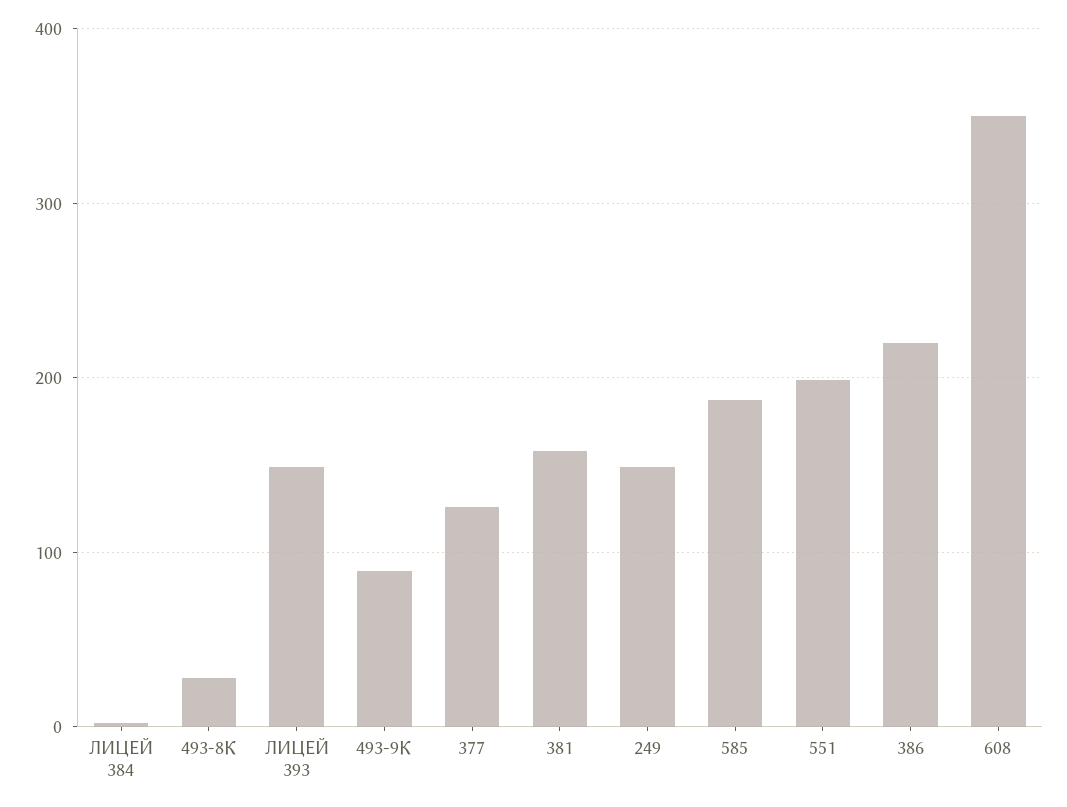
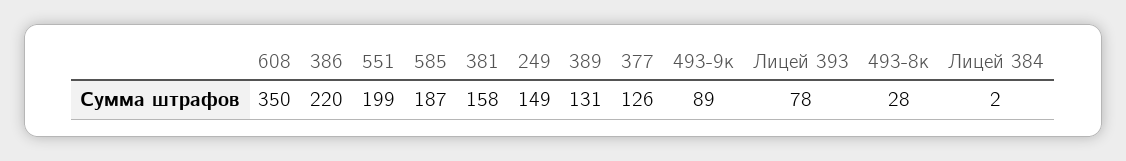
ЛИЦЕЙ 393: 150 -> 78
389: none -> 131

